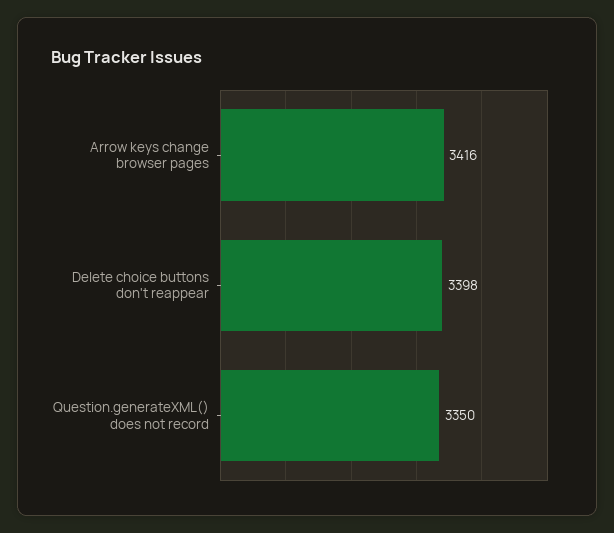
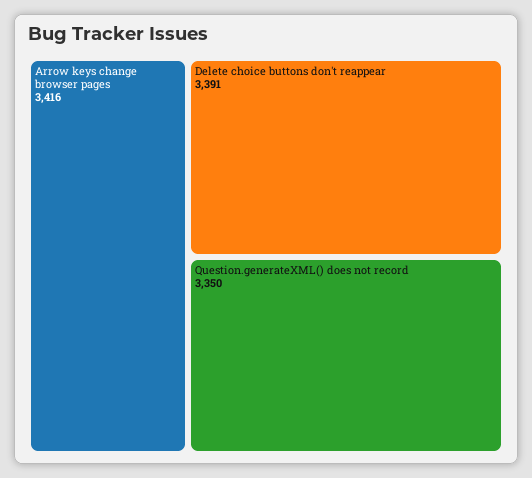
Delete choice buttons don't reappear: 3398 -> 3391

